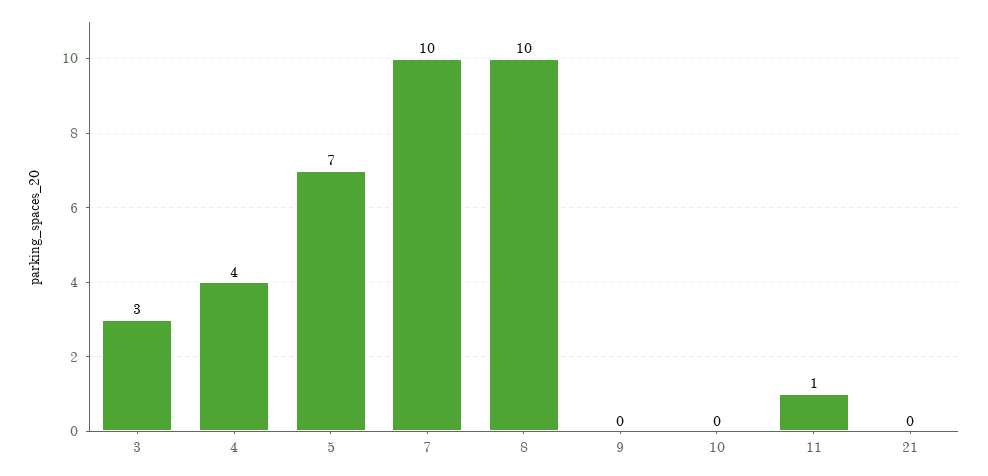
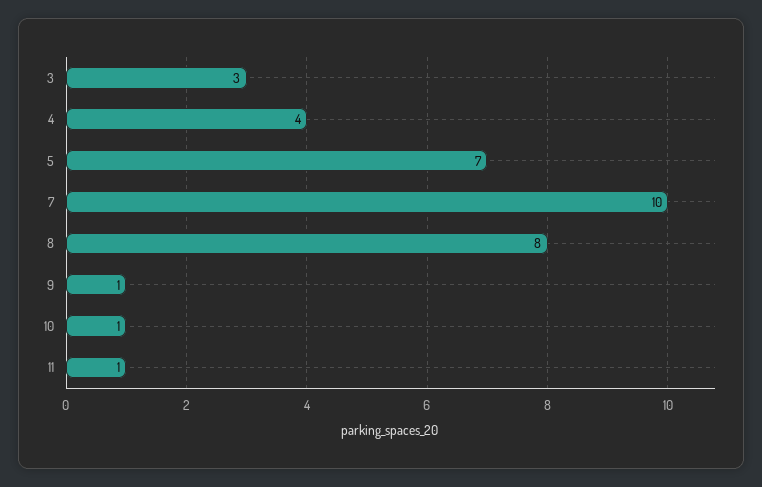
8: 10 -> 8
9: 0 -> 1
10: 0 -> 1
21: 0 -> none

